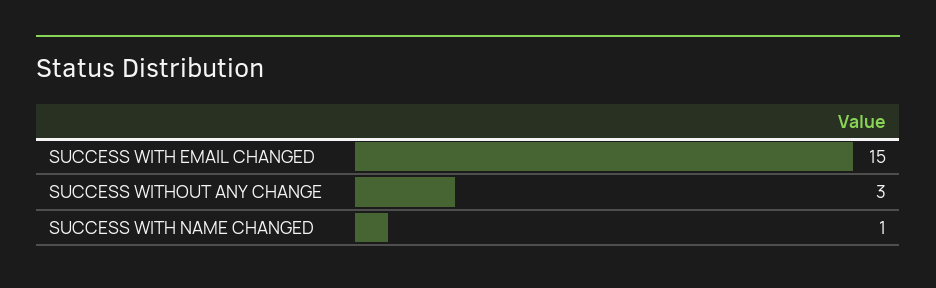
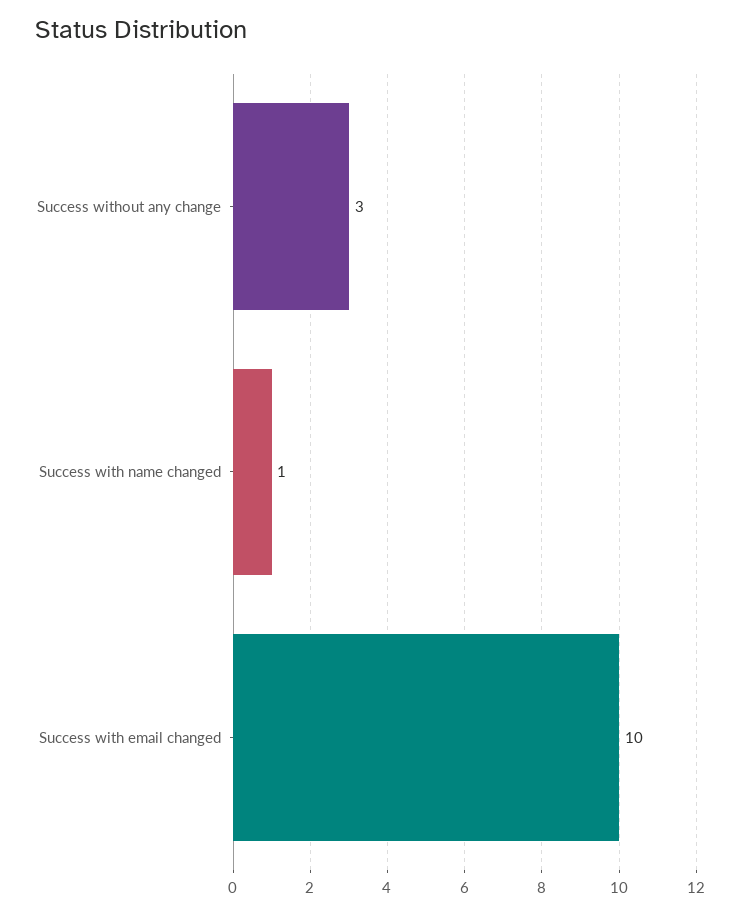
SUCCESS WITH EMAIL CHANGED: 15 -> 10

